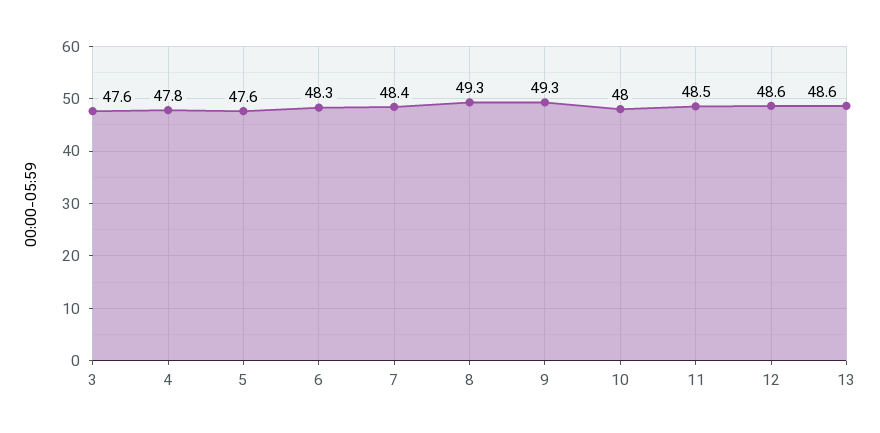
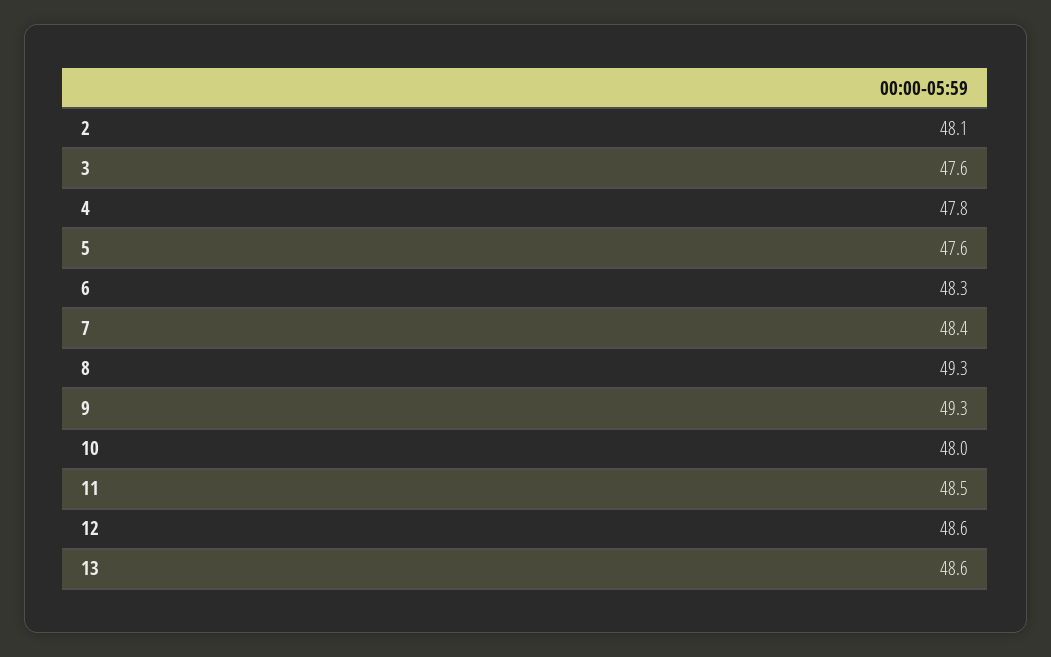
2: none -> 48.1

